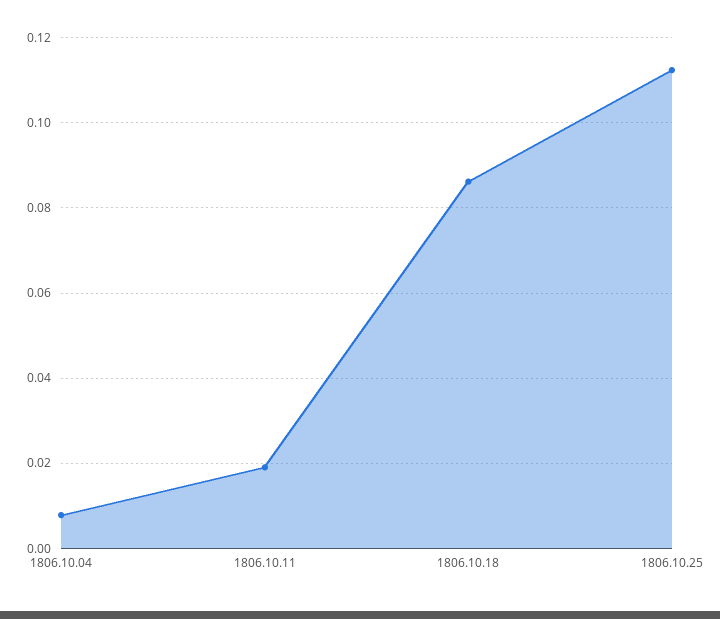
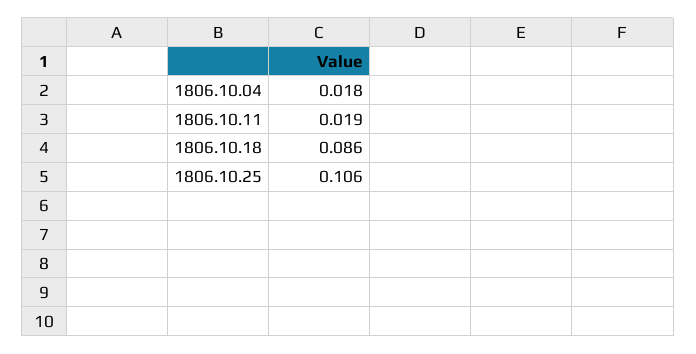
1806.10.04: 0.008 -> 0.018
1806.10.25: 0.112 -> 0.106

